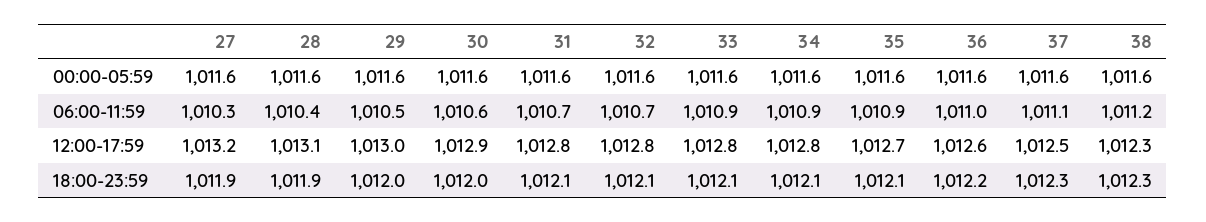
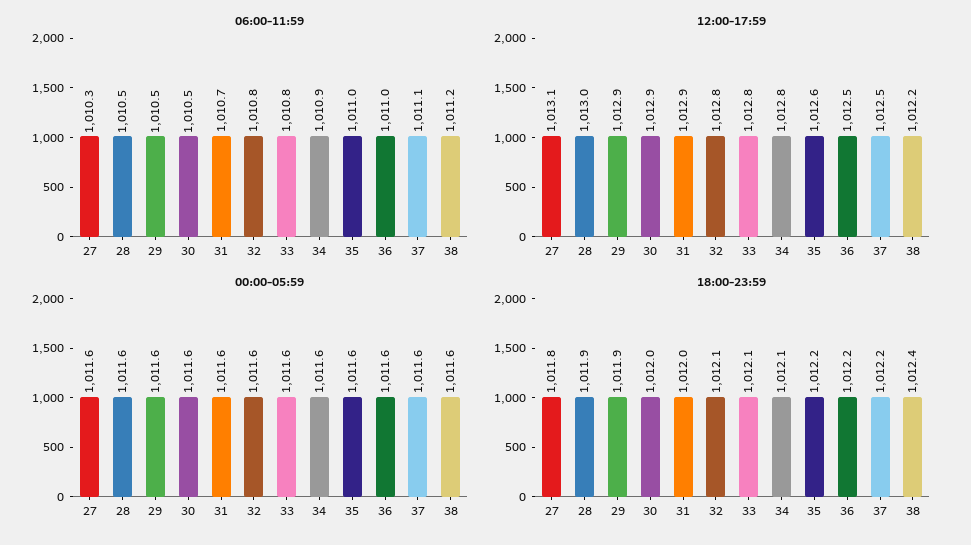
06:00-11:59, 28: 1010.4 -> 1010.5
06:00-11:59, 30: 1010.6 -> 1010.5
06:00-11:59, 32: 1010.7 -> 1010.8
06:00-11:59, 33: 1010.9 -> 1010.8
06:00-11:59, 35: 1010.9 -> 1011
12:00-17:59, 27: 1013.2 -> 1013.1
12:00-17:59, 28: 1013.1 -> 1013
12:00-17:59, 29: 1013 -> 1012.9
12:00-17:59, 31: 1012.8 -> 1012.9
12:00-17:59, 35: 1012.7 -> 1012.6
12:00-17:59, 36: 1012.6 -> 1012.5
12:00-17:59, 38: 1012.3 -> 1012.2
18:00-23:59, 27: 1011.9 -> 1011.8
18:00-23:59, 29: 1012 -> 1011.9
18:00-23:59, 31: 1012.1 -> 1012
18:00-23:59, 35: 1012.1 -> 1012.2
18:00-23:59, 37: 1012.3 -> 1012.2
18:00-23:59, 38: 1012.3 -> 1012.4

